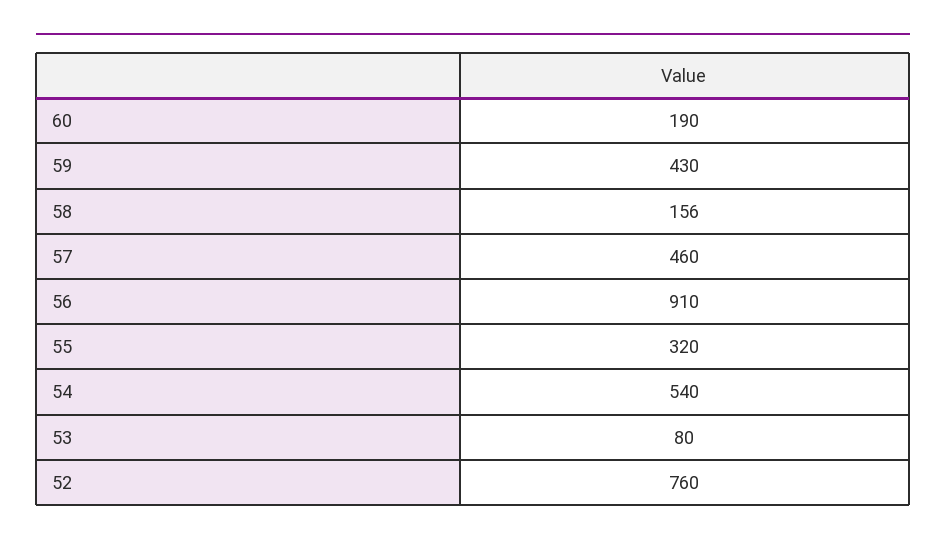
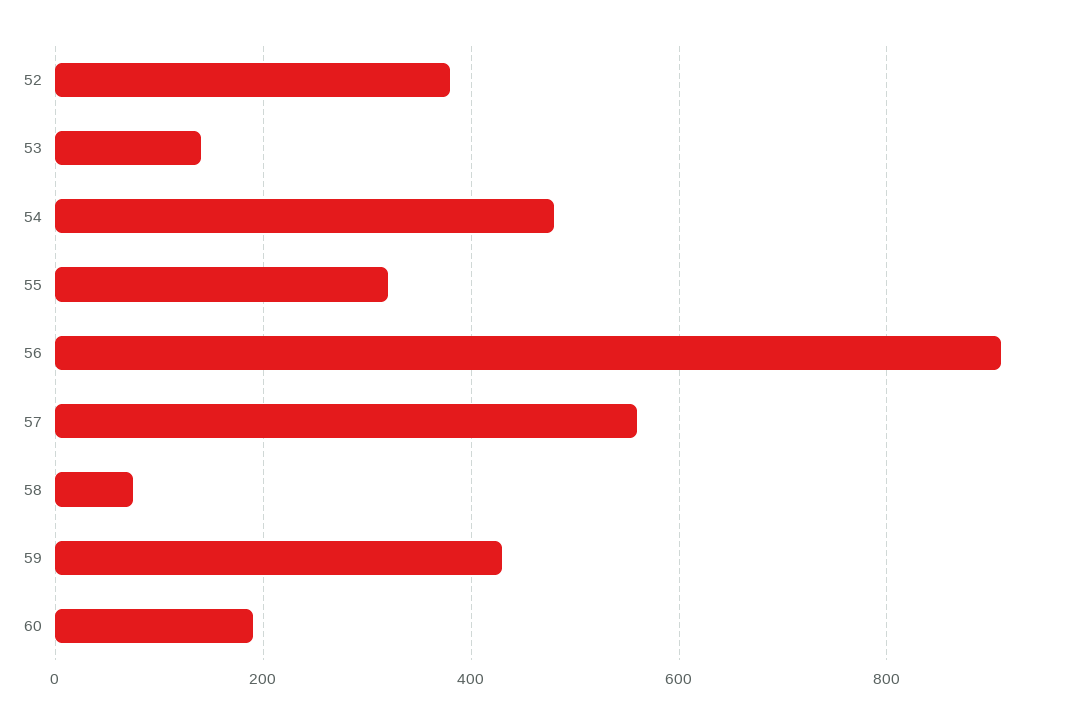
58: 156 -> 80
57: 460 -> 560
54: 540 -> 480
53: 80 -> 140
52: 760 -> 380

